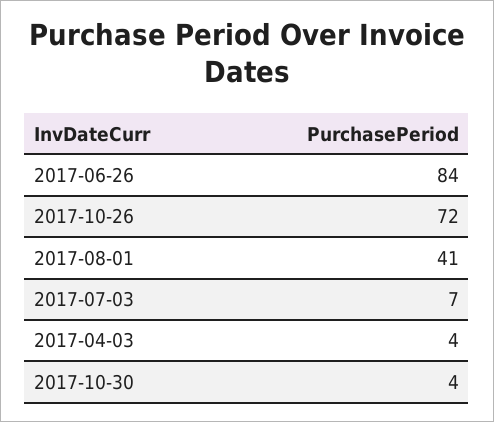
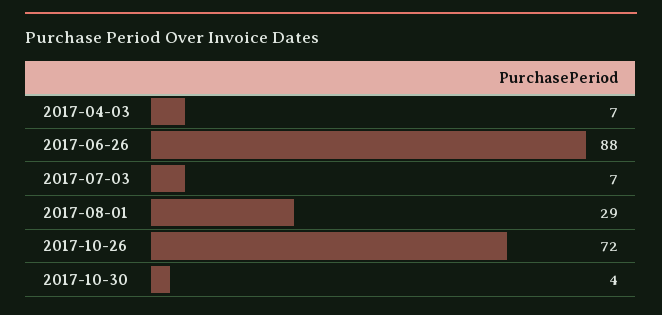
2017-06-26: 84 -> 88
2017-08-01: 41 -> 29
2017-04-03: 4 -> 7

